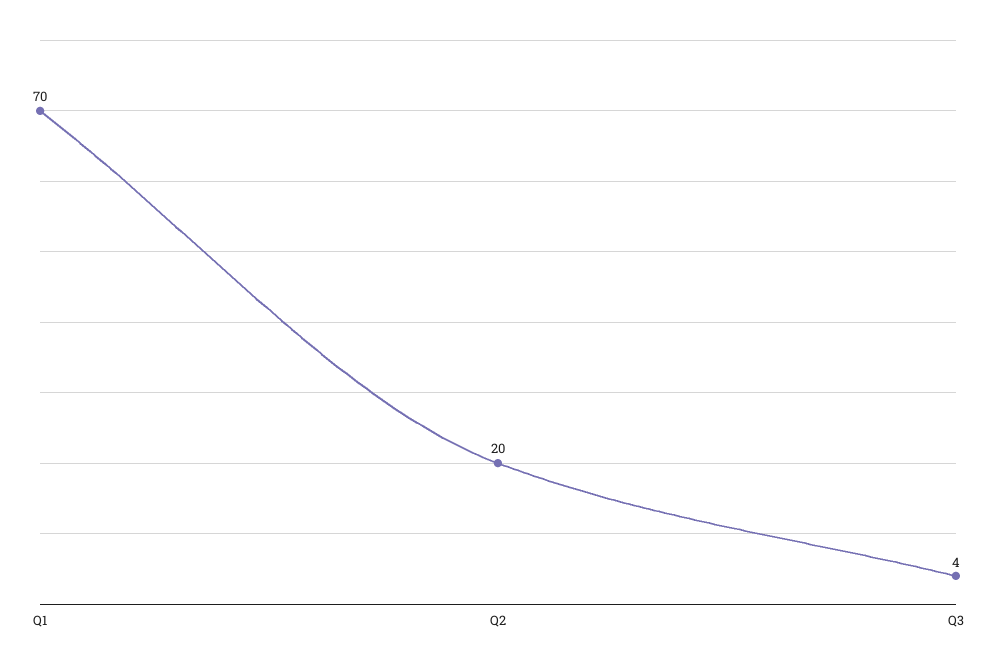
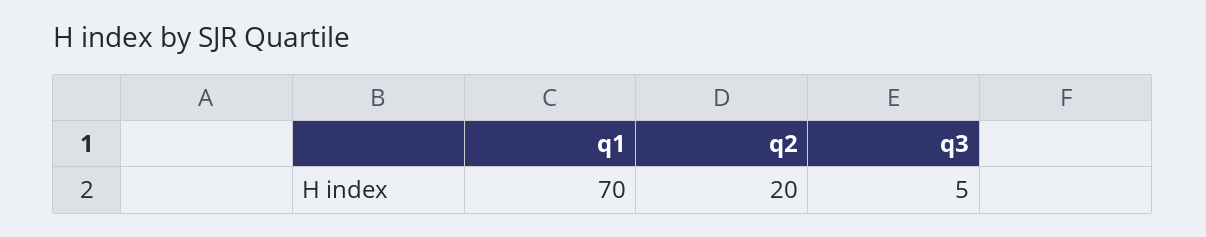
Q3: 4 -> 5

